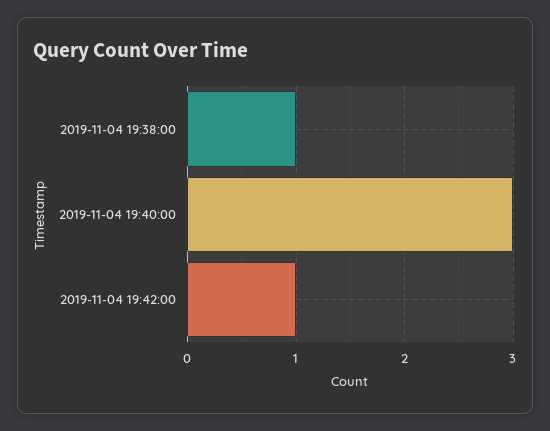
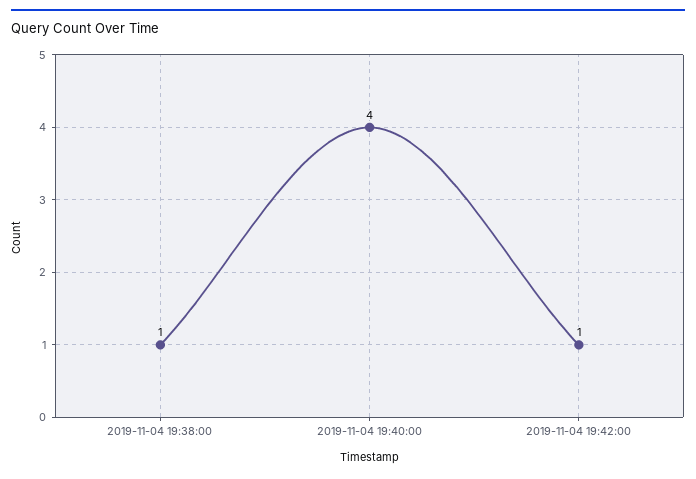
2019-11-04 19:40:00: 3 -> 4

